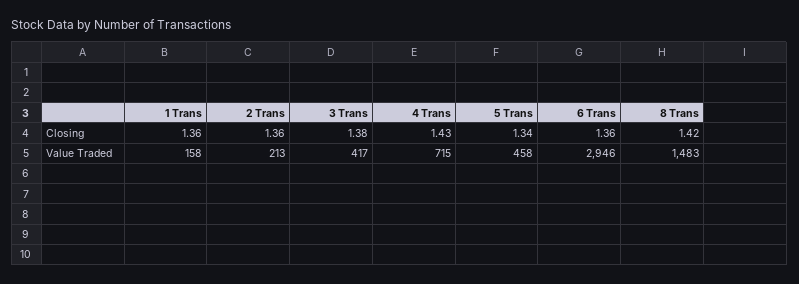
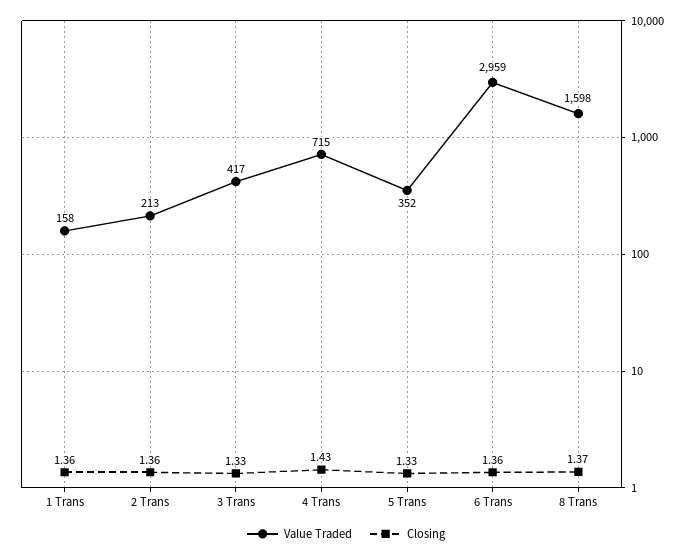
Closing, 3 Trans: 1.38 -> 1.33
Closing, 5 Trans: 1.34 -> 1.33
Closing, 8 Trans: 1.42 -> 1.37
Value Traded, 5 Trans: 458 -> 352
Value Traded, 6 Trans: 2946 -> 2959
Value Traded, 8 Trans: 1483 -> 1598

